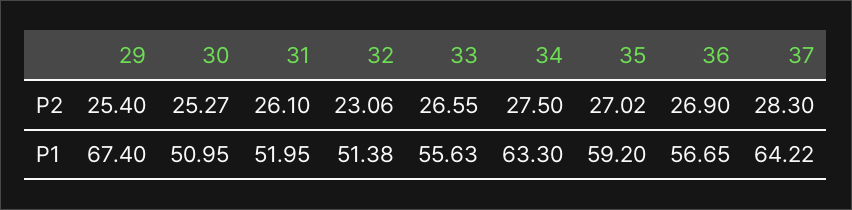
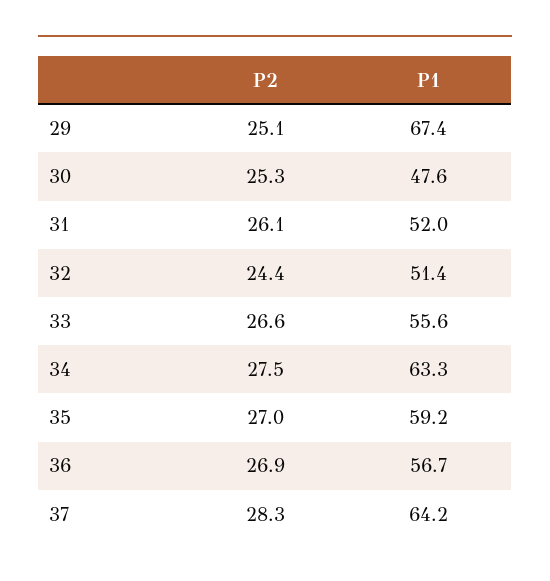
29, P2: 25.4 -> 25.1
32, P2: 23.06 -> 24.4
30, P1: 50.95 -> 47.6

